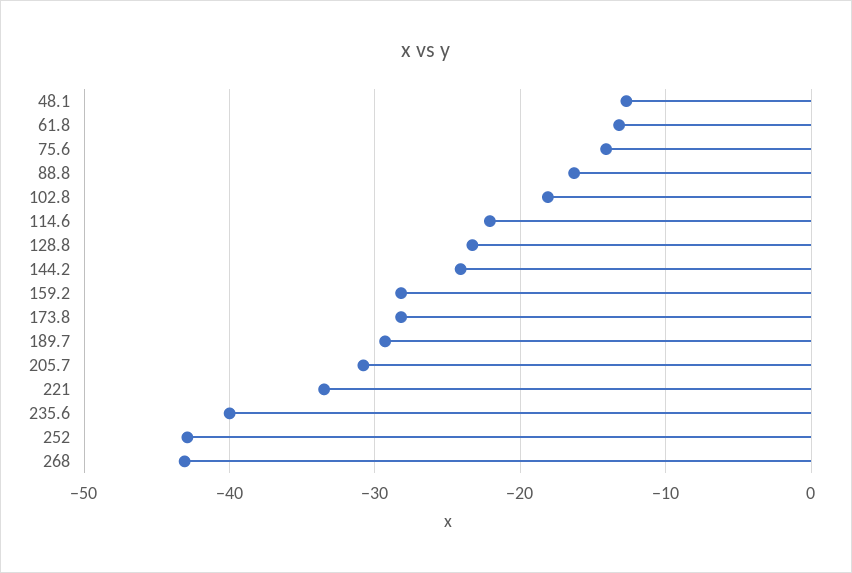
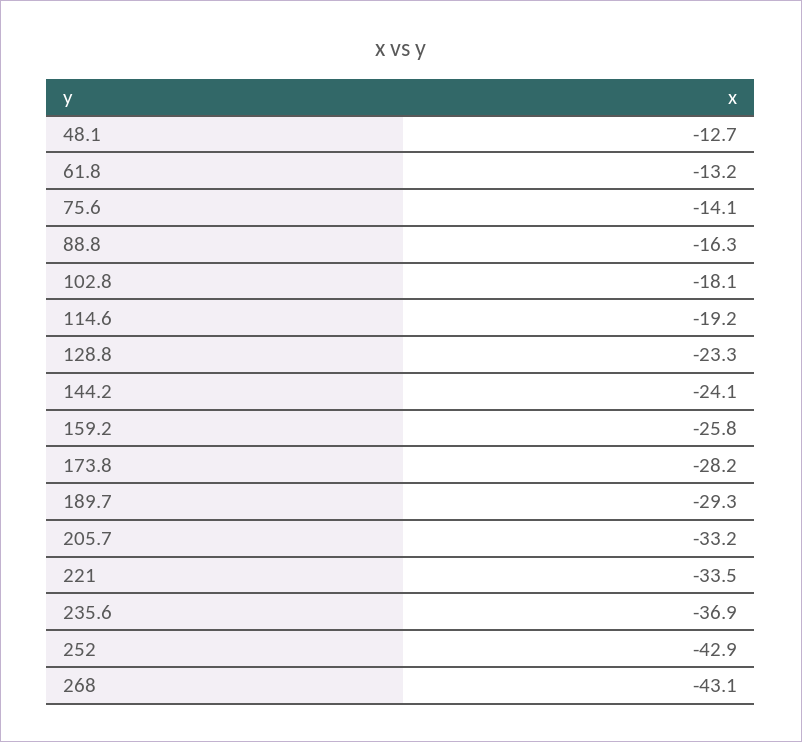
114.6: -22 -> -19.2
159.2: -28 -> -25.8
205.7: -31 -> -33.2
235.6: -40 -> -36.9

